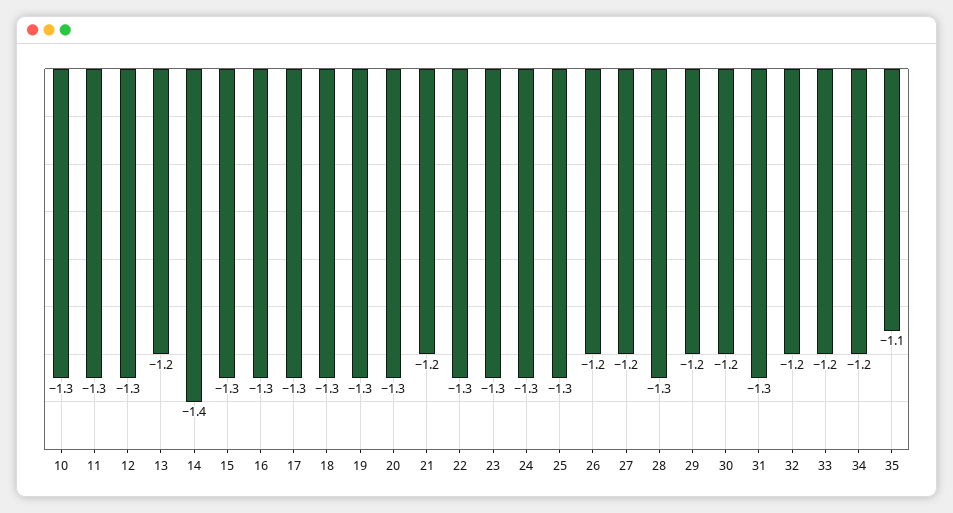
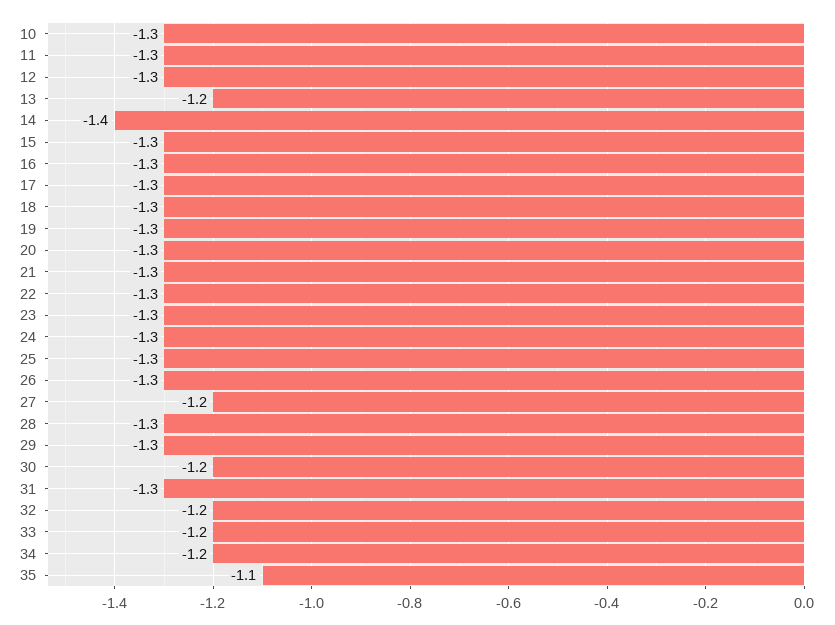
21: -1.2 -> -1.3
26: -1.2 -> -1.3
29: -1.2 -> -1.3

